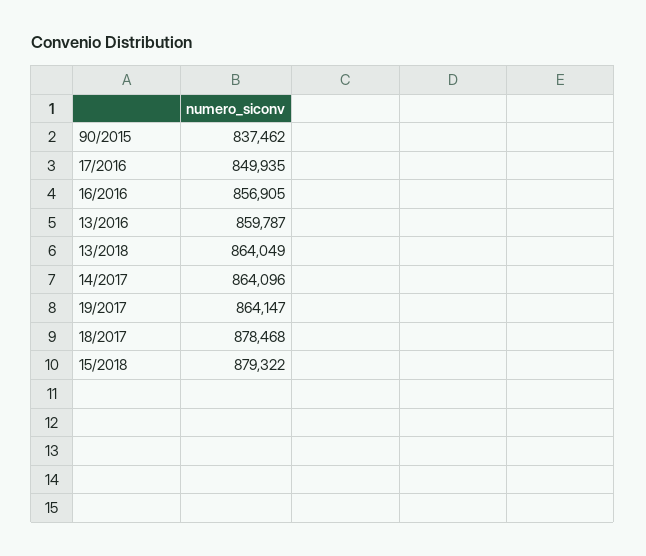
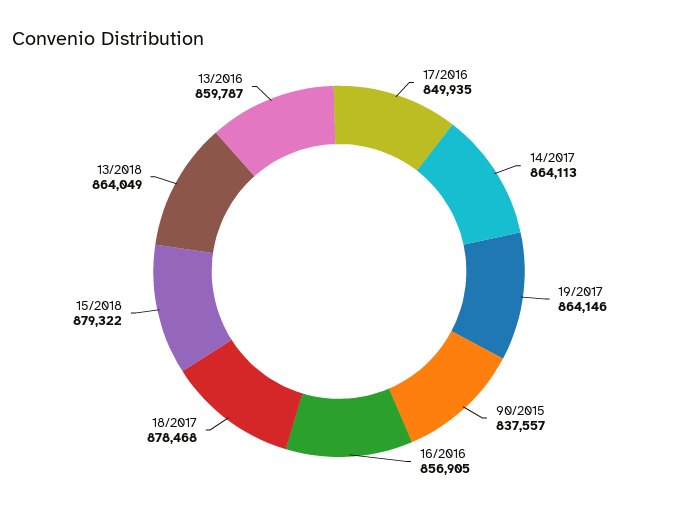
90/2015: 837462 -> 837557
14/2017: 864096 -> 864113
19/2017: 864147 -> 864146

